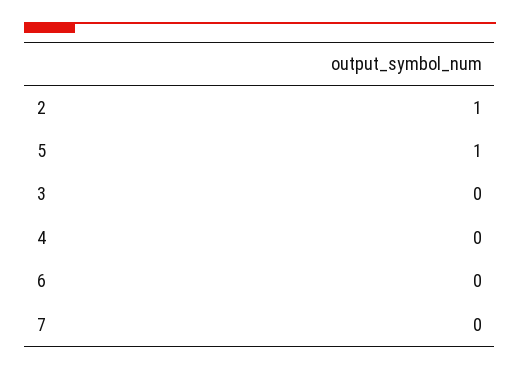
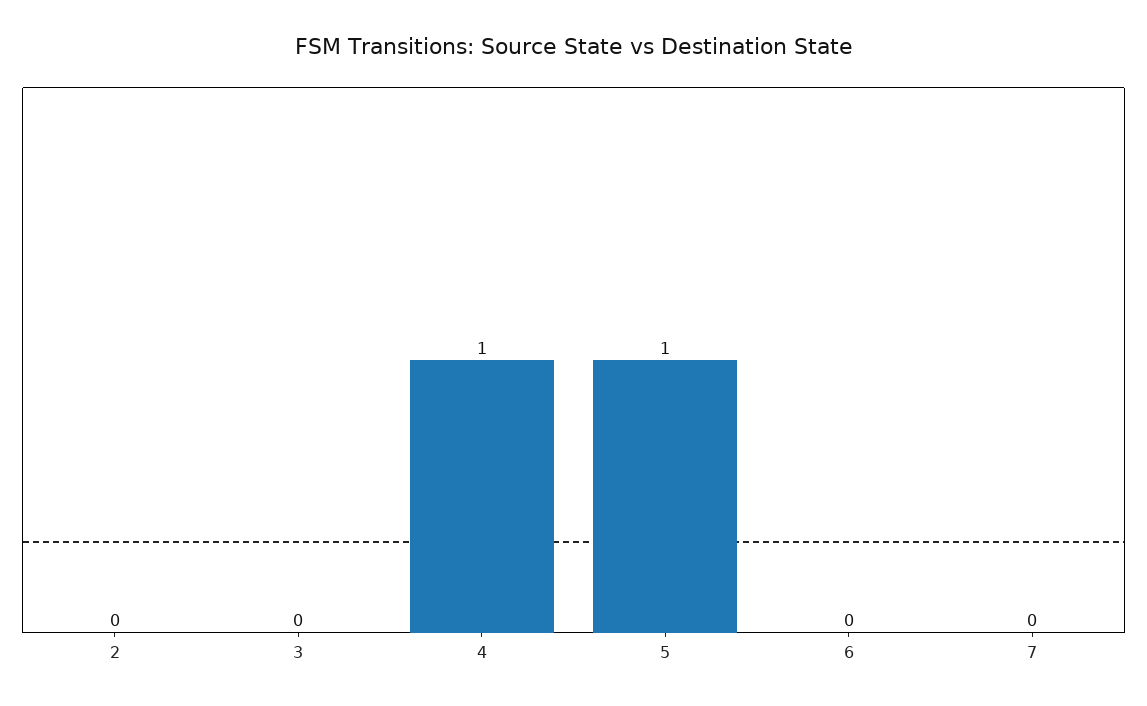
2: 1 -> 0
4: 0 -> 1

